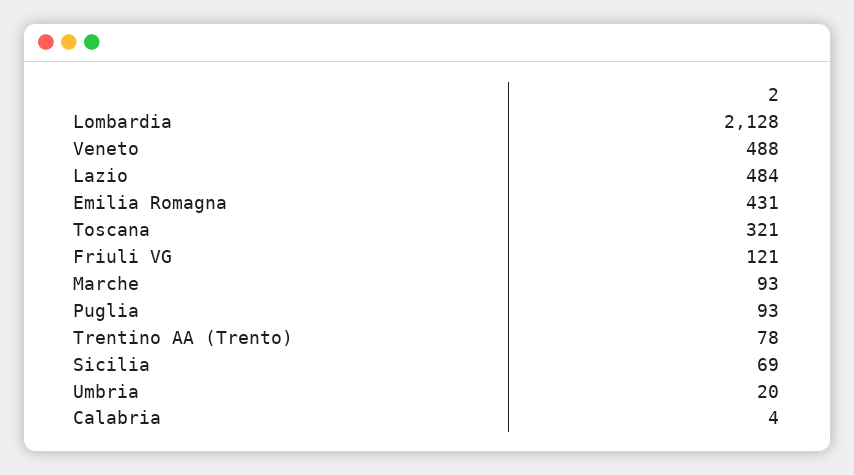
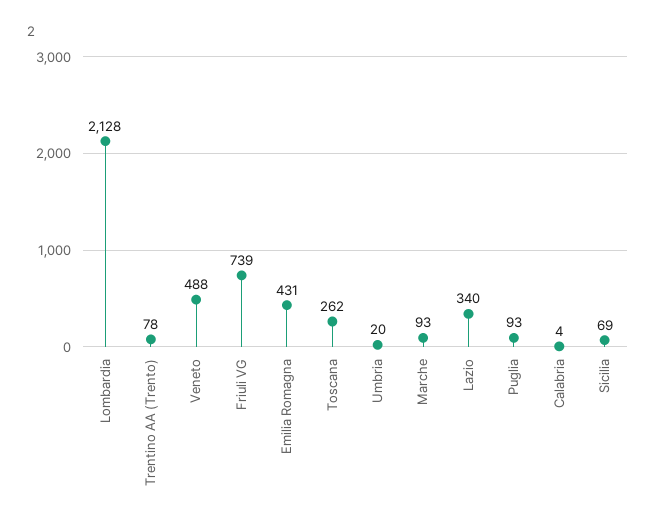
Lazio: 484 -> 340
Toscana: 321 -> 262
Friuli VG: 121 -> 739

